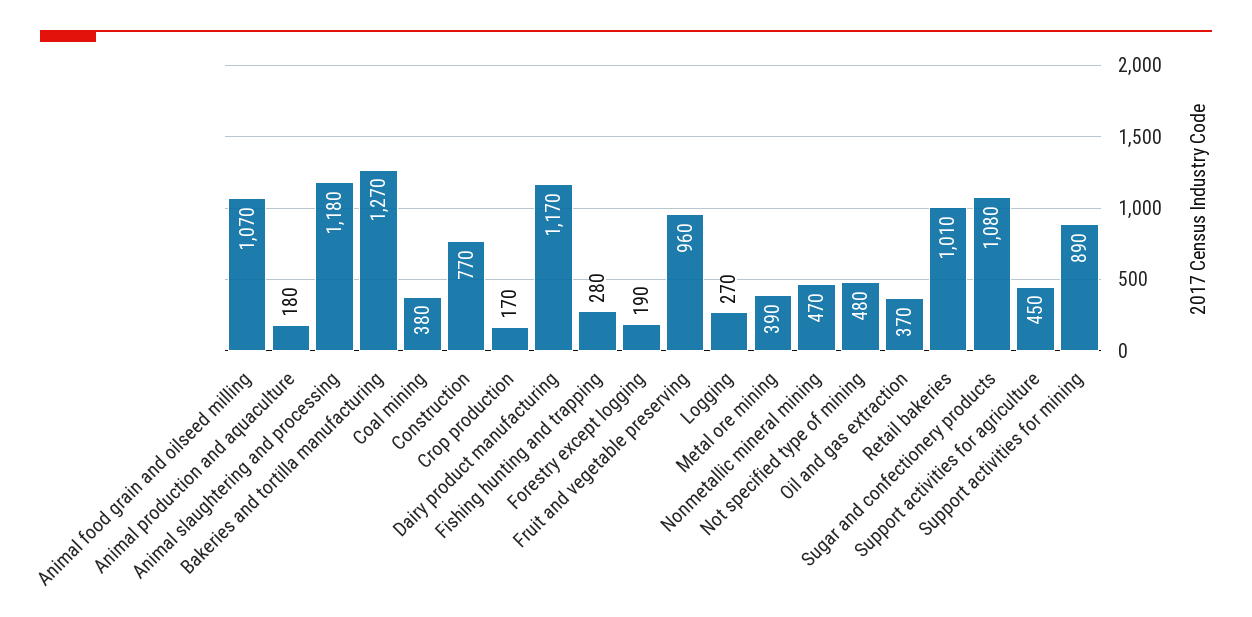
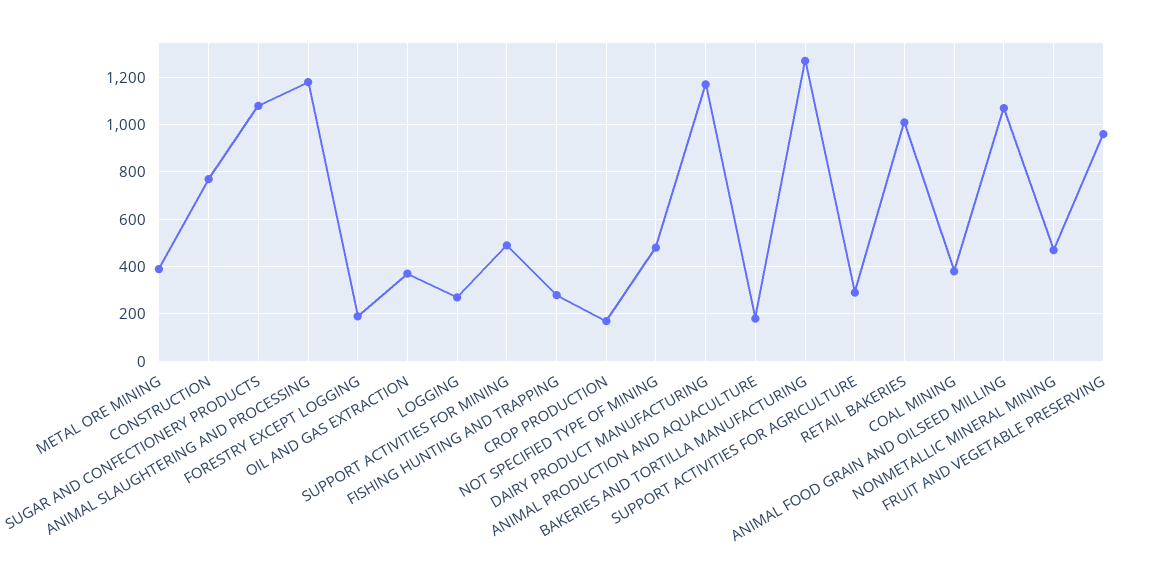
Support activities for agriculture: 450 -> 300
Support activities for mining: 890 -> 500

